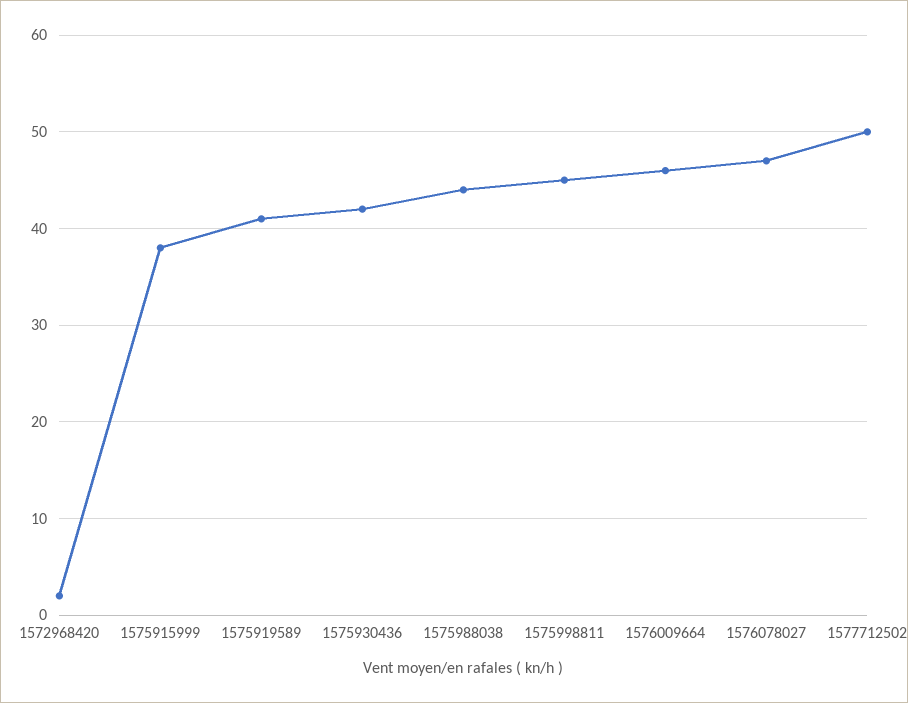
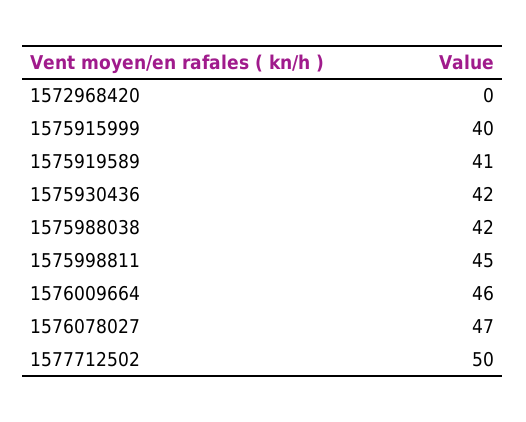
1572968420: 2 -> 0
1575915999: 38 -> 40
1575988038: 44 -> 42

